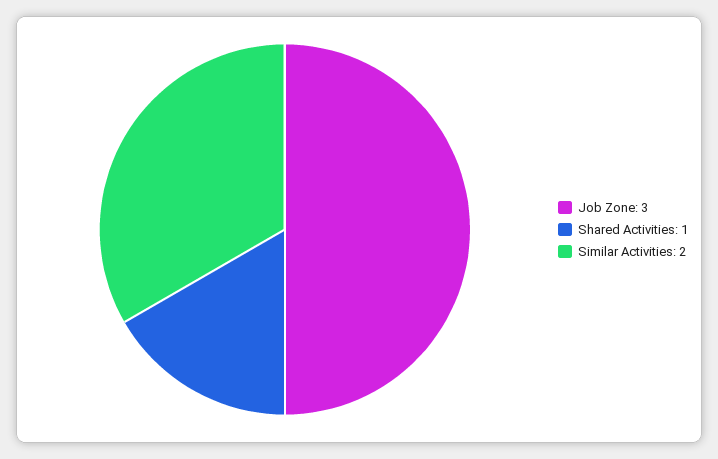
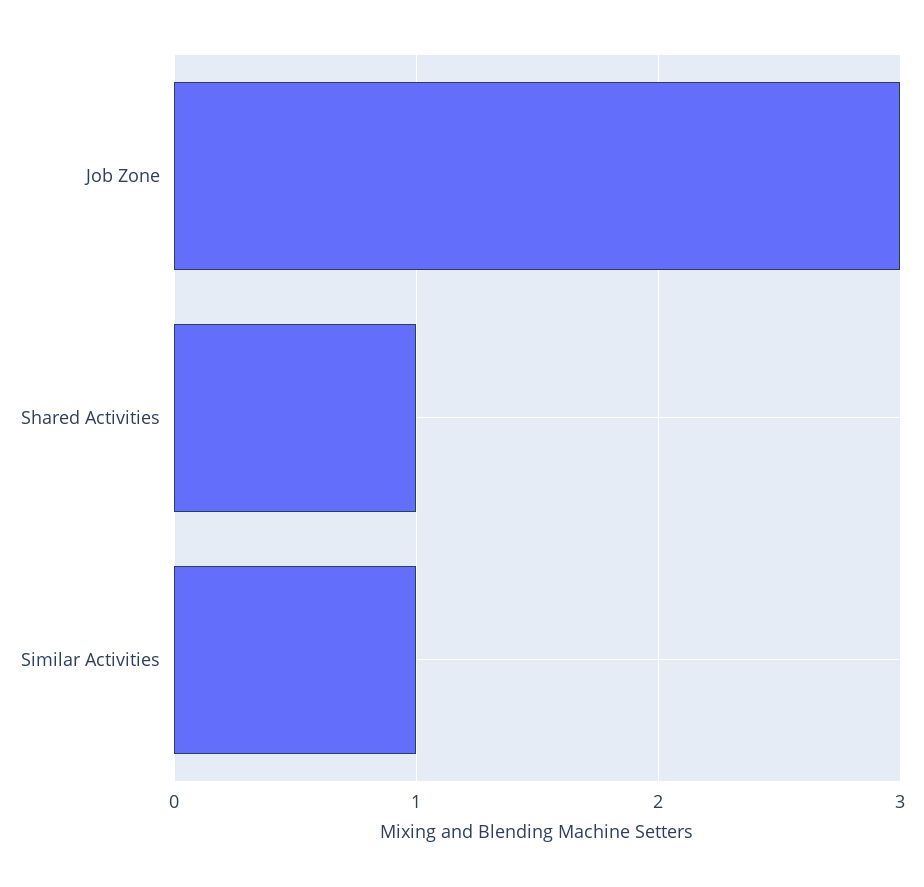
Similar Activities: 2 -> 1

